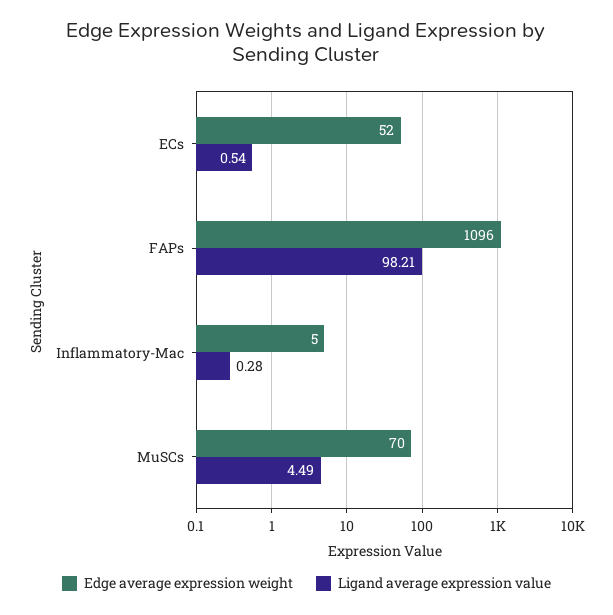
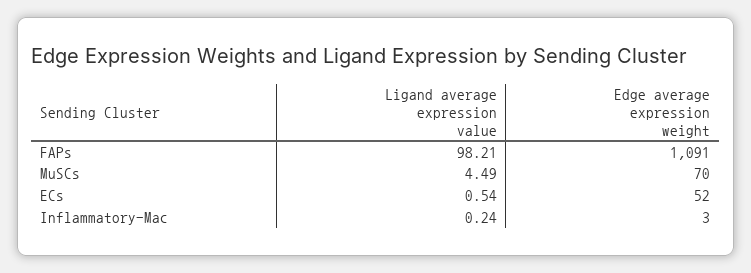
Edge average expression weight, FAPs: 1096 -> 1091
Edge average expression weight, Inflammatory-Mac: 5 -> 3
Ligand average expression value, Inflammatory-Mac: 0.28 -> 0.24

